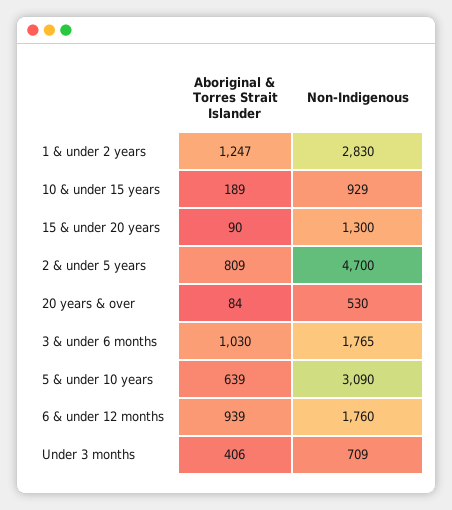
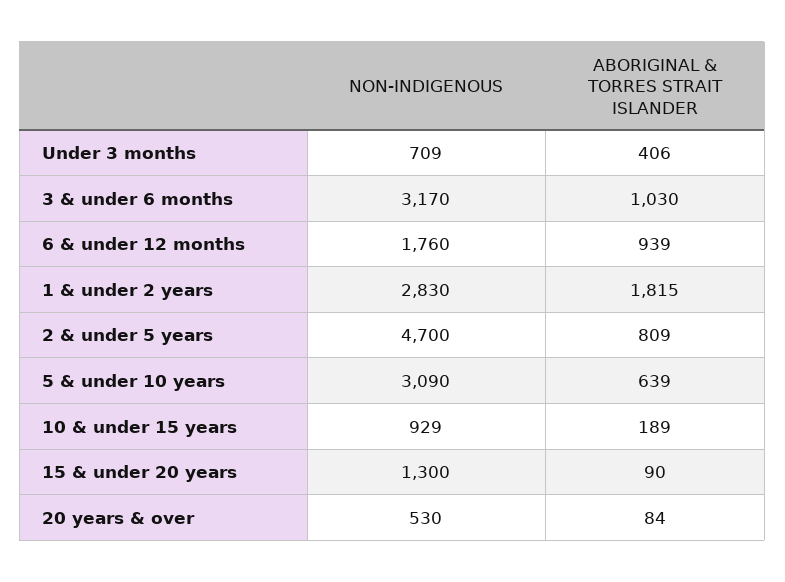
Aboriginal & Torres Strait Islander, 1 & under 2 years: 1247 -> 1815
Non-Indigenous, 3 & under 6 months: 1765 -> 3170

